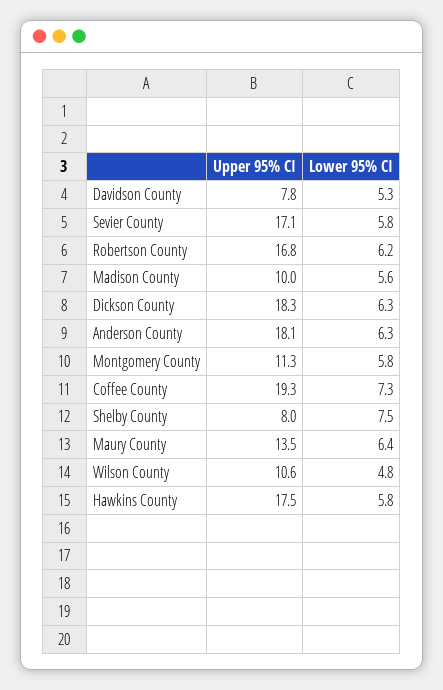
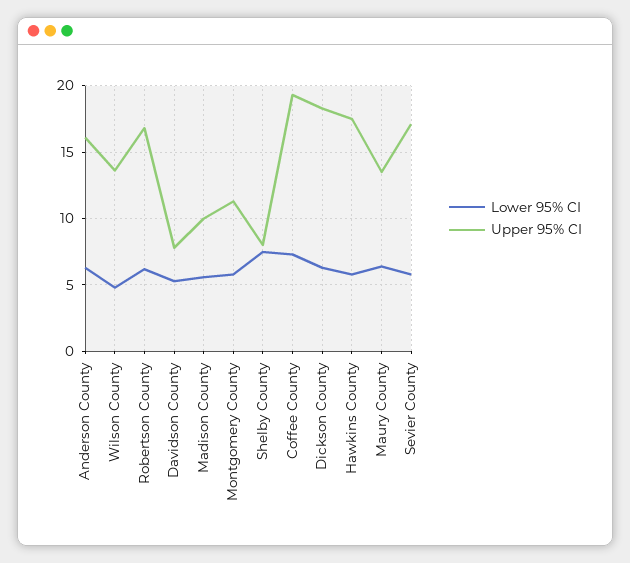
Upper 95% CI, Anderson County: 18.1 -> 16
Upper 95% CI, Wilson County: 10.6 -> 13.5

